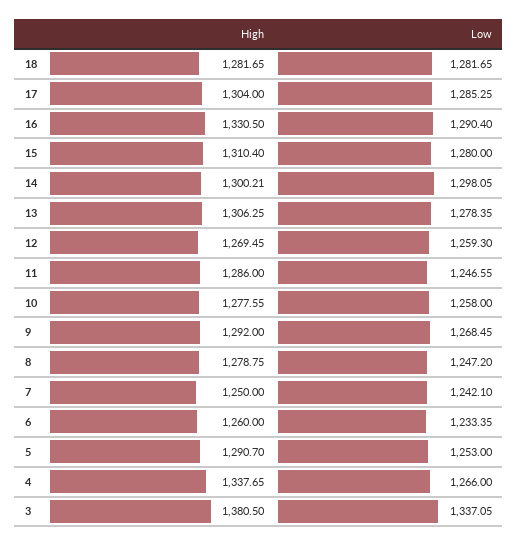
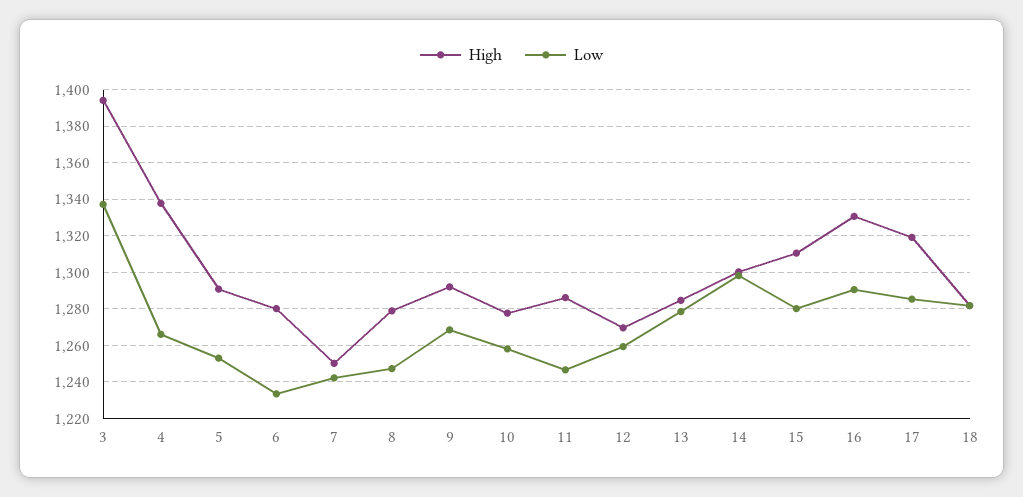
High, 17: 1304 -> 1320
High, 13: 1306.25 -> 1285
High, 6: 1260 -> 1280
High, 3: 1380.5 -> 1395

